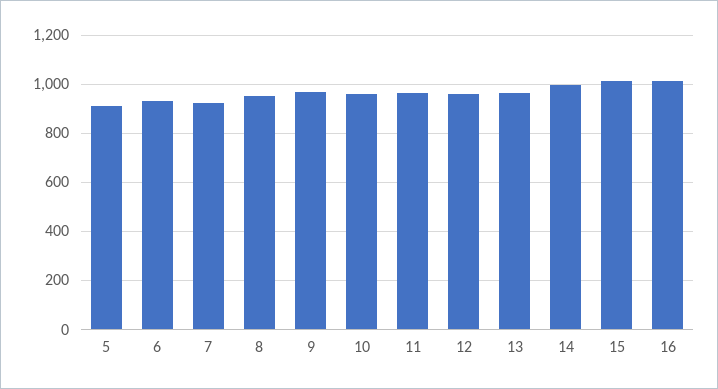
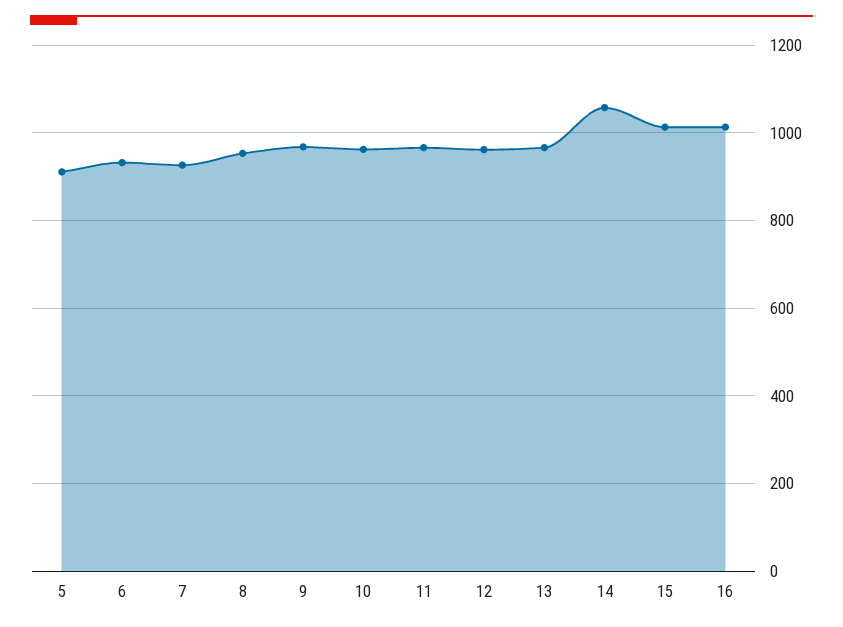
14: 1000 -> 1060

